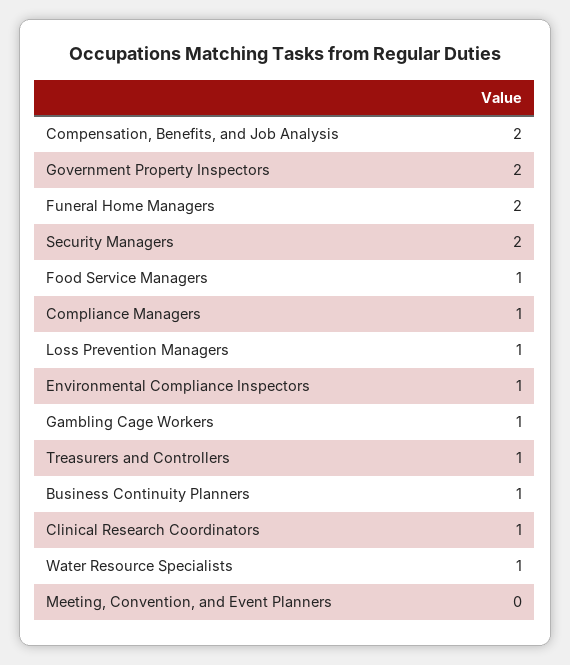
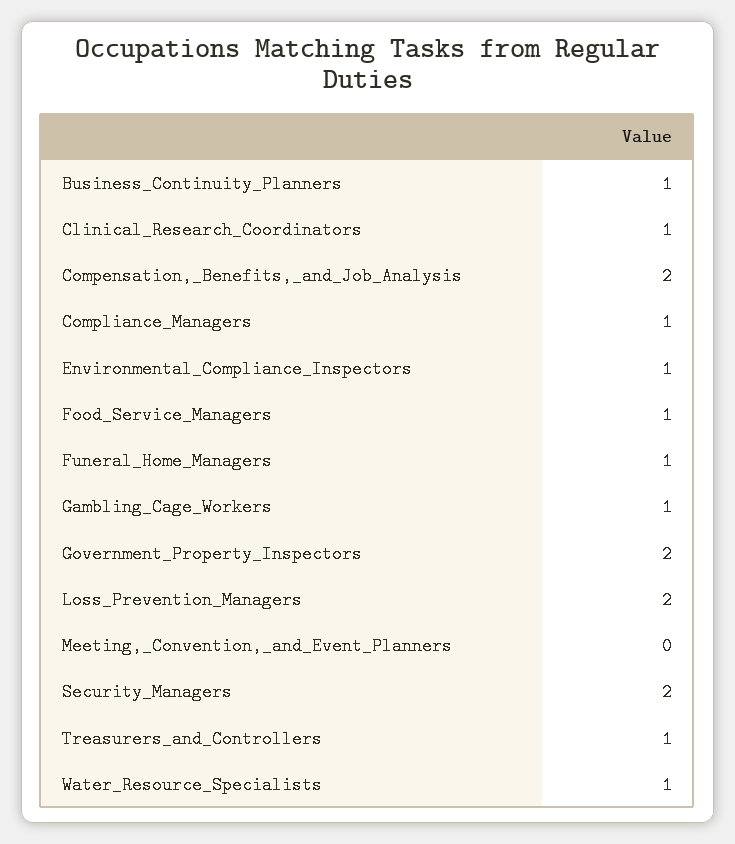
Funeral Home Managers: 2 -> 1
Loss Prevention Managers: 1 -> 2

